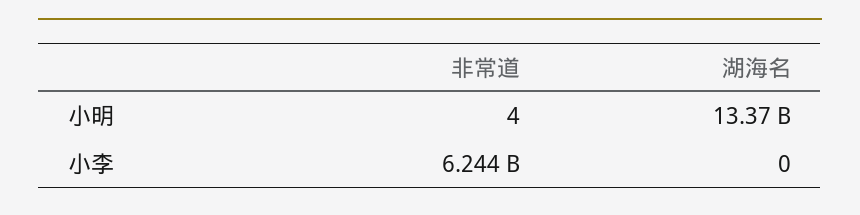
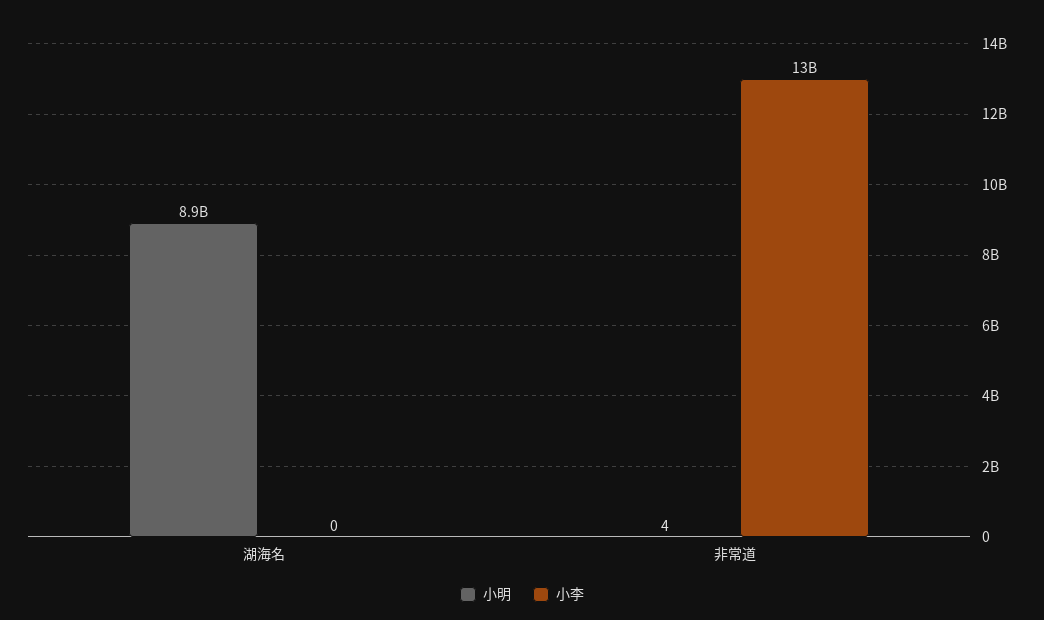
小明, 湖海名: 13370000000 -> 8900000000
小李, 非常道: 6244000000 -> 13000000000

